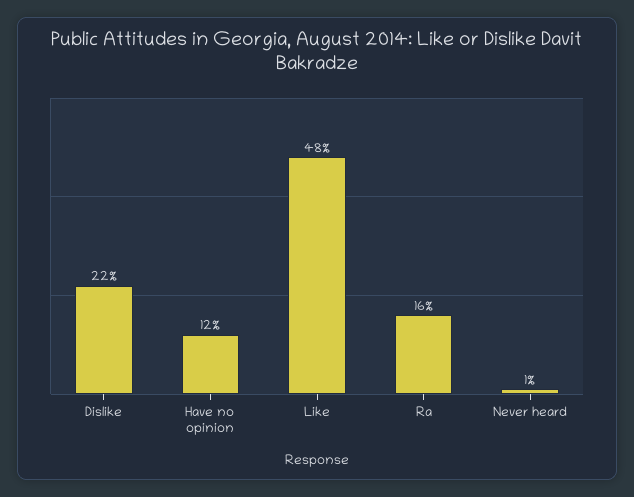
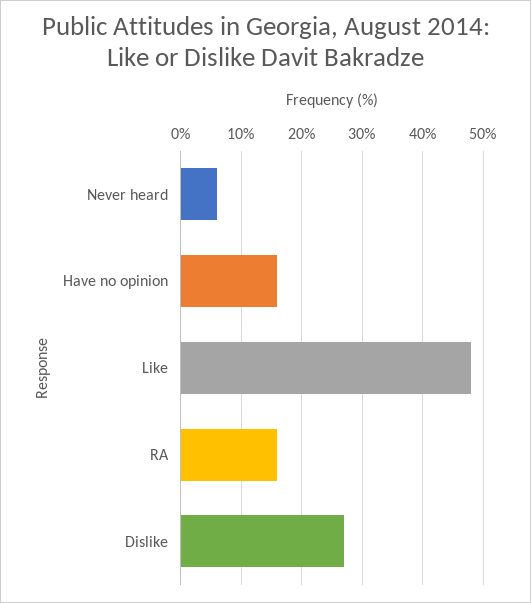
Dislike: 22 -> 27
Have no opinion: 12 -> 16
Never heard: 1 -> 6

